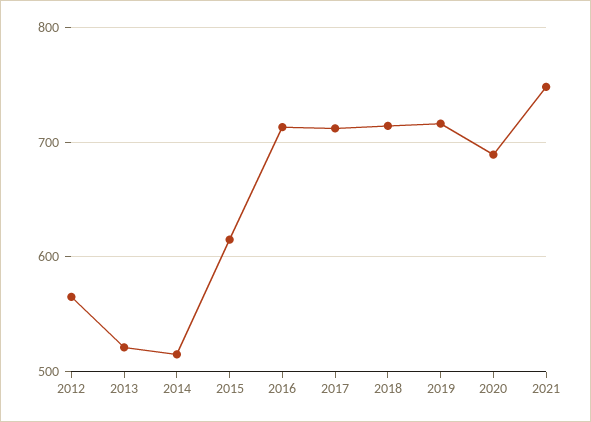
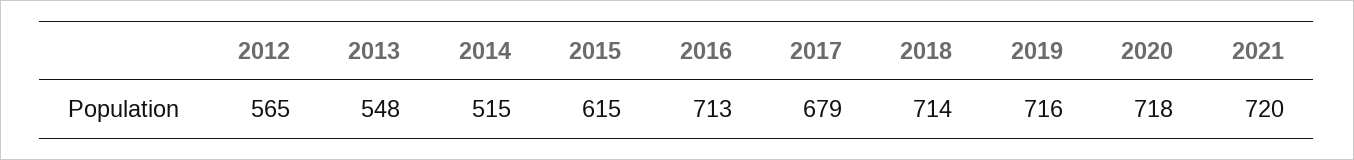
2013: 520 -> 548
2017: 710 -> 679
2020: 690 -> 718
2021: 750 -> 720

